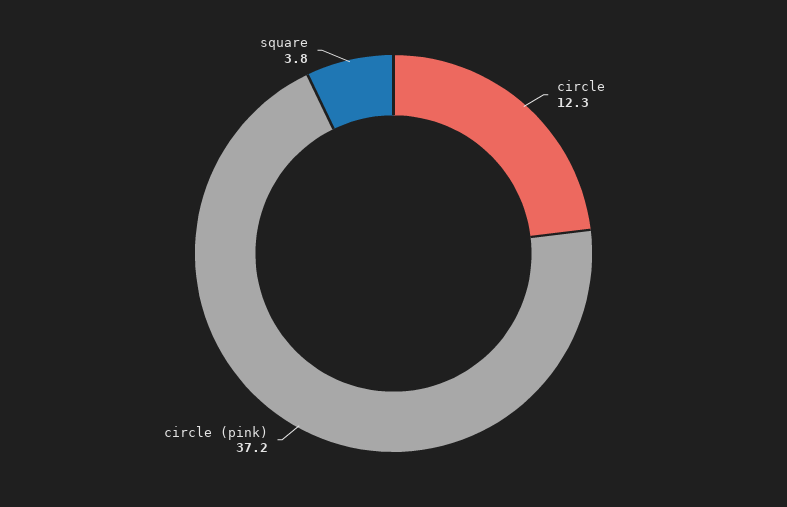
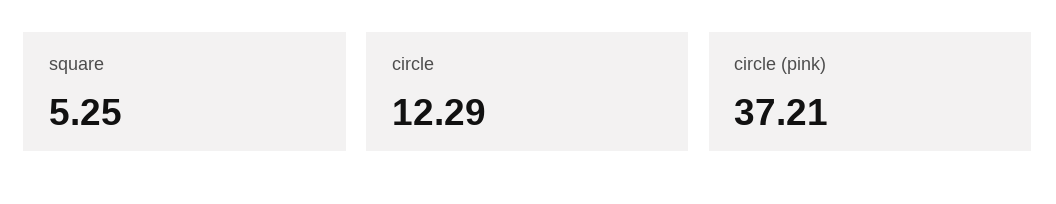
square: 3.8 -> 5.25

